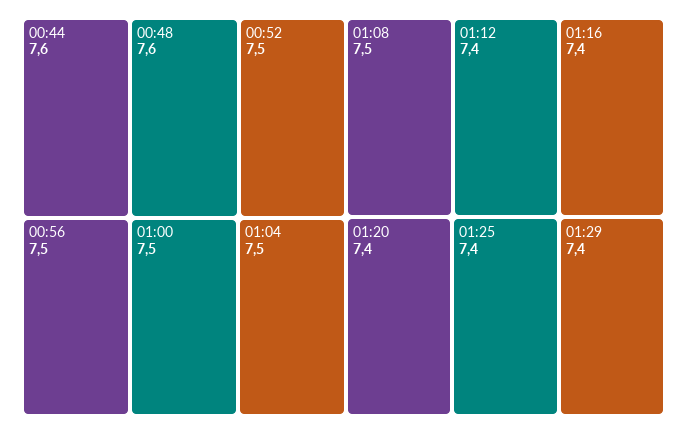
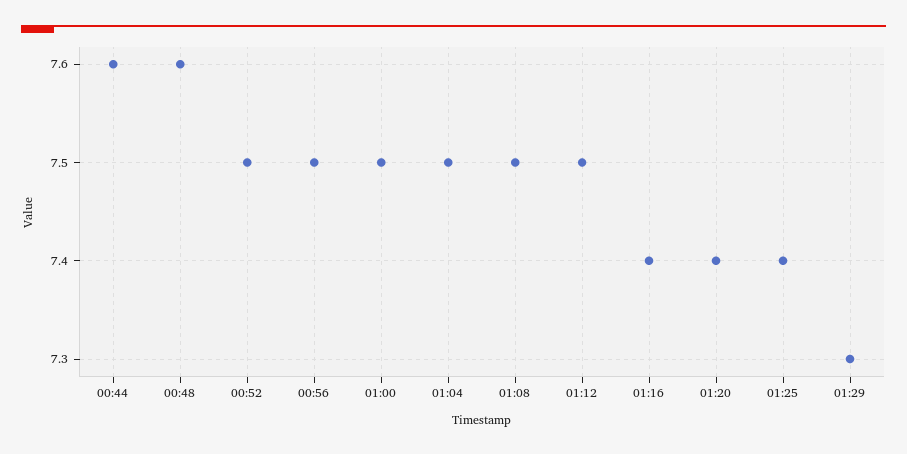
01:12: 7.4 -> 7.5
01:29: 7.4 -> 7.3

